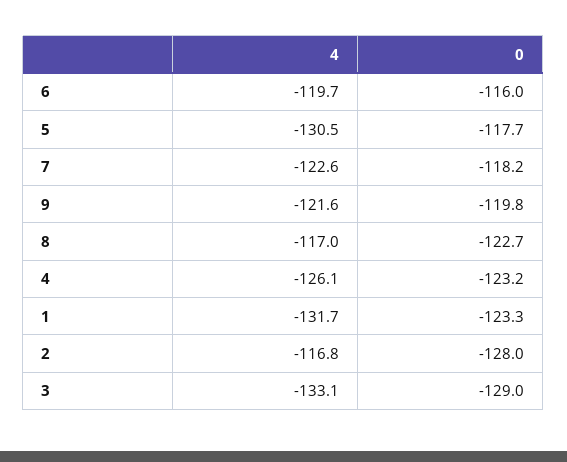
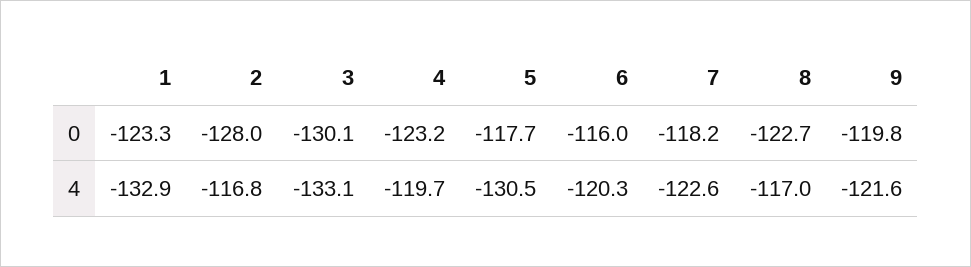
4, 6: -119.7 -> -120.3
4, 4: -126.1 -> -119.7
4, 1: -131.7 -> -132.9
0, 3: -129 -> -130.1

